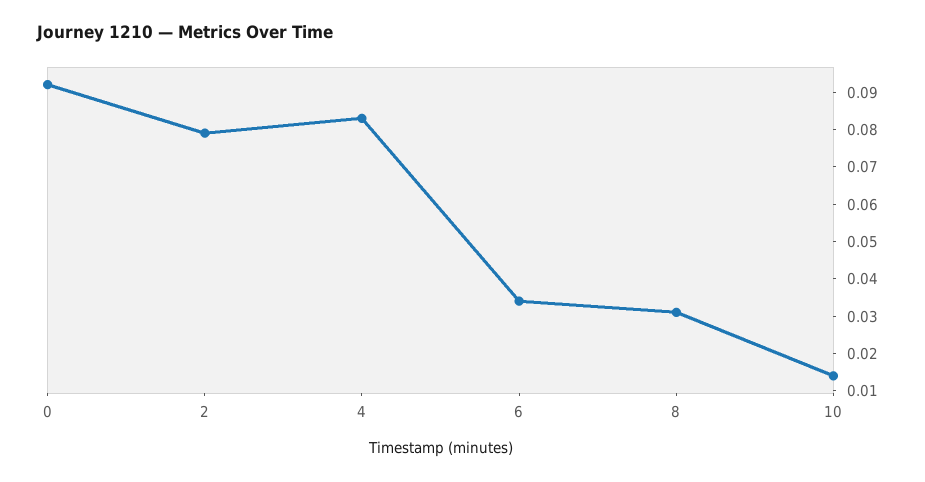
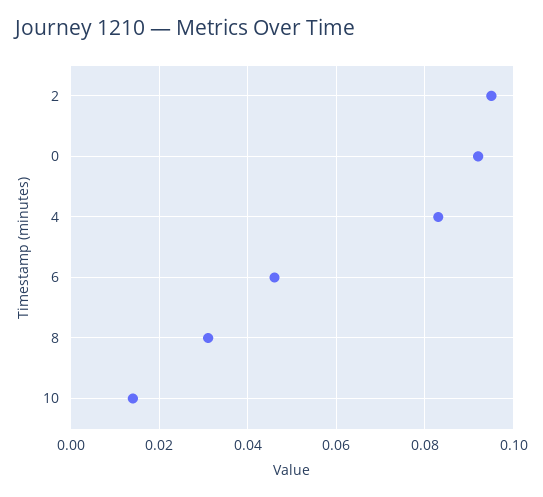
2: 0.08 -> 0.095
6: 0.035 -> 0.045

